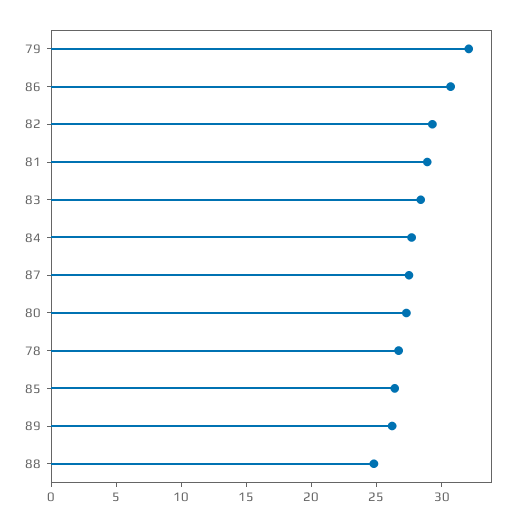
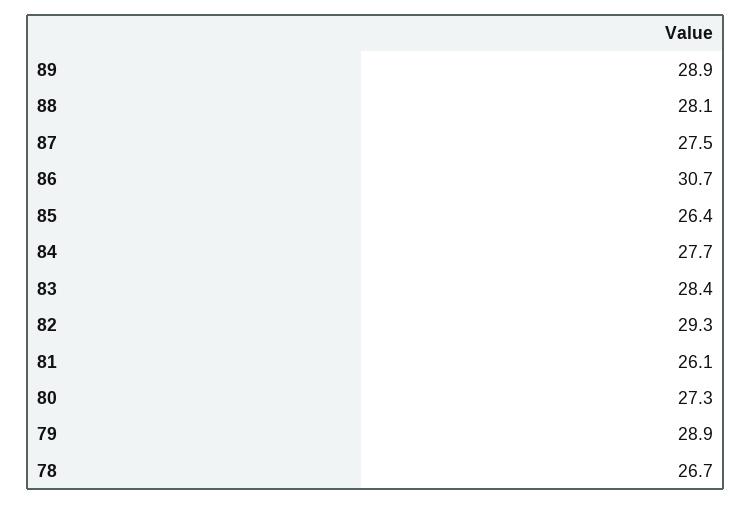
79: 32 -> 28.9
81: 29 -> 26.1
89: 26 -> 28.9
88: 25 -> 28.1

